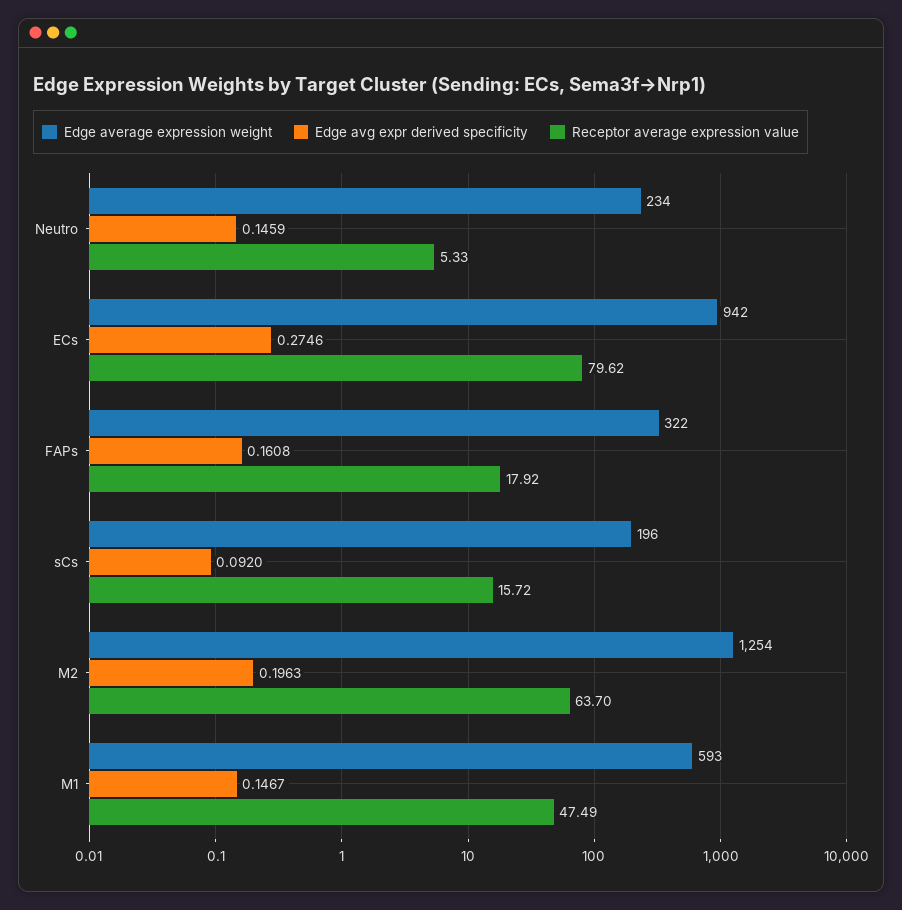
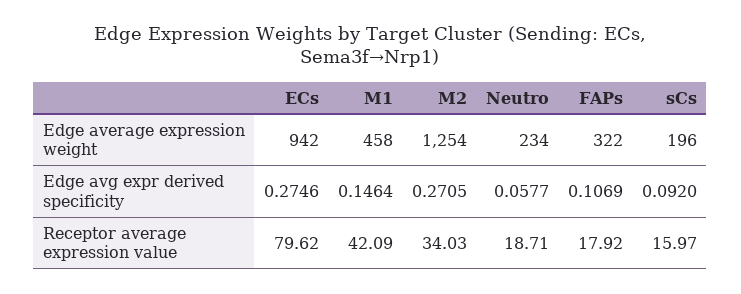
Edge avg expr derived specificity, Neutro: 0.1459 -> 0.0577
Receptor average expression value, Neutro: 5.33 -> 18.71
Edge avg expr derived specificity, FAPs: 0.1608 -> 0.1069
Receptor average expression value, sCs: 15.72 -> 15.97
Edge avg expr derived specificity, M2: 0.1963 -> 0.2705
Receptor average expression value, M2: 63.7 -> 34.03
Edge average expression weight, M1: 593 -> 458
Edge avg expr derived specificity, M1: 0.1467 -> 0.1464
Receptor average expression value, M1: 47.49 -> 42.09

